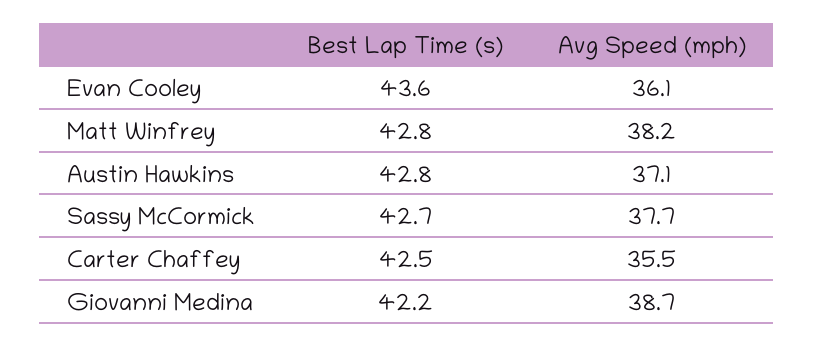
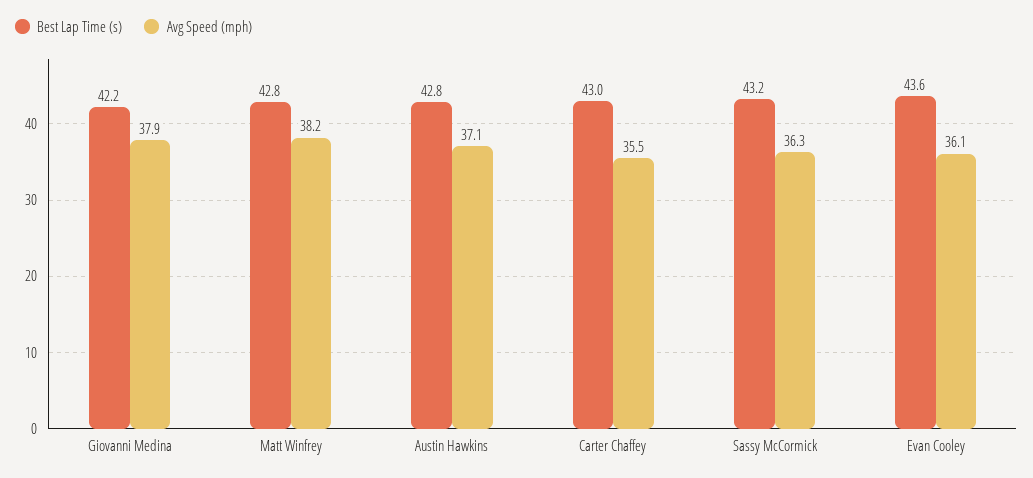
Best Lap Time (s), Sassy McCormick: 42.7 -> 43.2
Avg Speed (mph), Sassy McCormick: 37.7 -> 36.3
Best Lap Time (s), Carter Chaffey: 42.5 -> 43
Avg Speed (mph), Giovanni Medina: 38.7 -> 37.9

